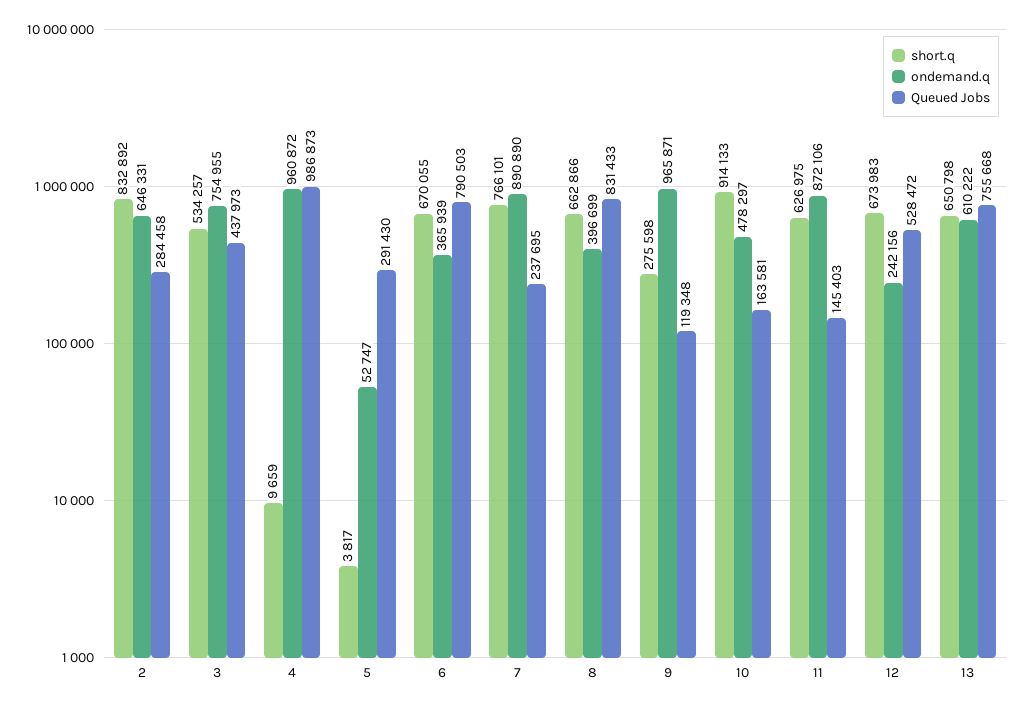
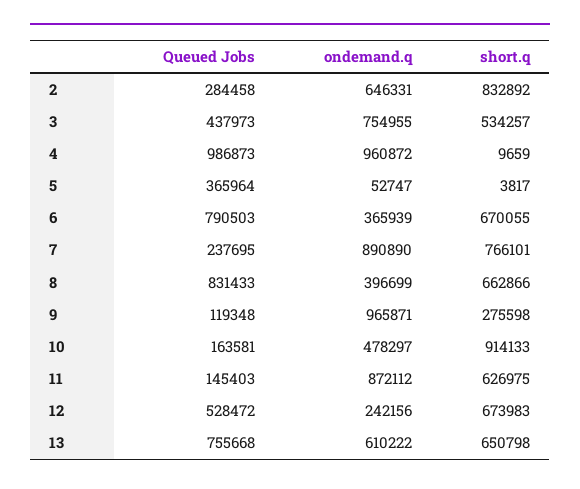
Queued Jobs, 5: 291430 -> 365964
ondemand.q, 11: 872106 -> 872112

